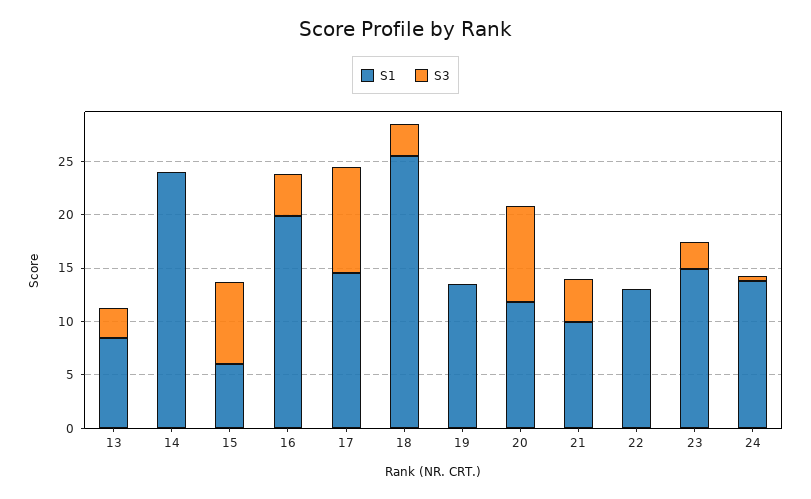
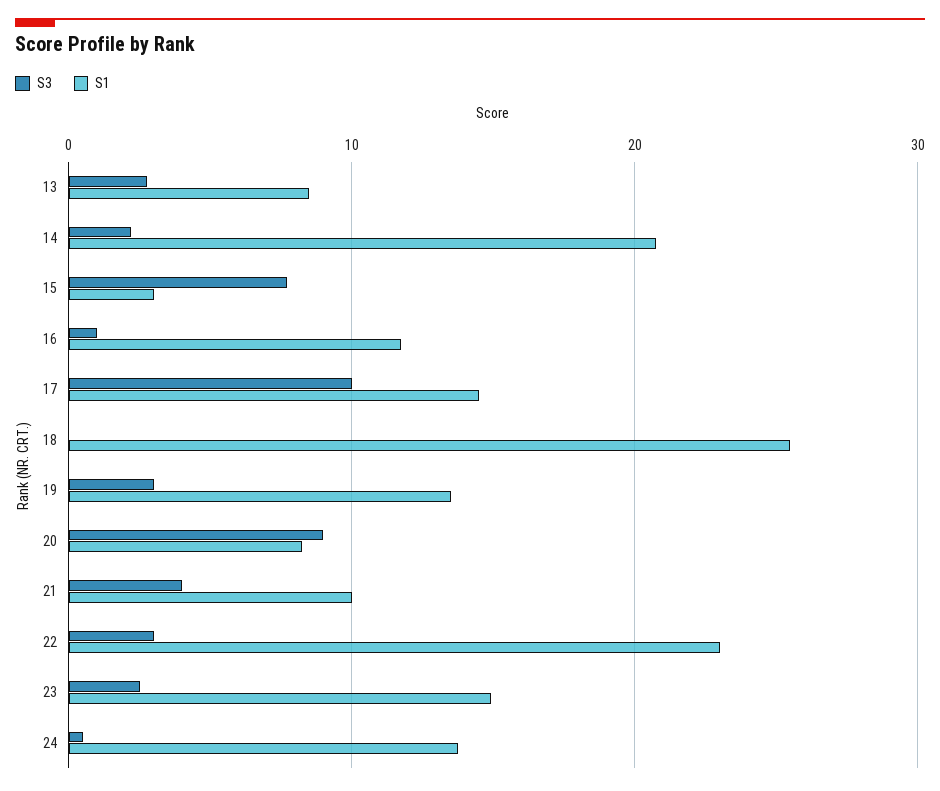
S1, 14: 24 -> 21
S3, 14: 0 -> 2
S1, 15: 6 -> 3
S1, 16: 20 -> 12
S3, 16: 4 -> 1
S3, 18: 3 -> 0
S3, 19: 0 -> 3
S1, 20: 12 -> 8
S1, 22: 13 -> 23
S3, 22: 0 -> 3

